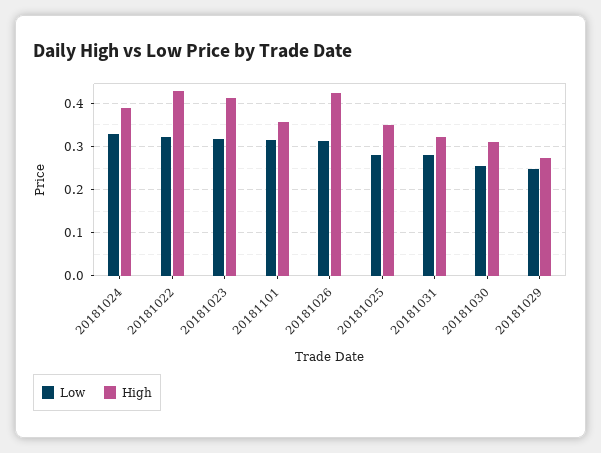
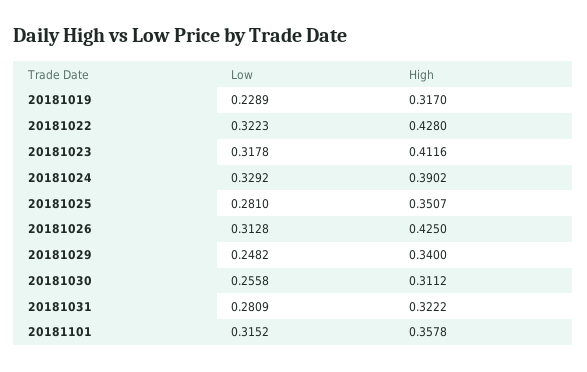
High, 20181029: 0.28 -> 0.34
Low, 20181019: none -> 0.2289
High, 20181019: none -> 0.317

